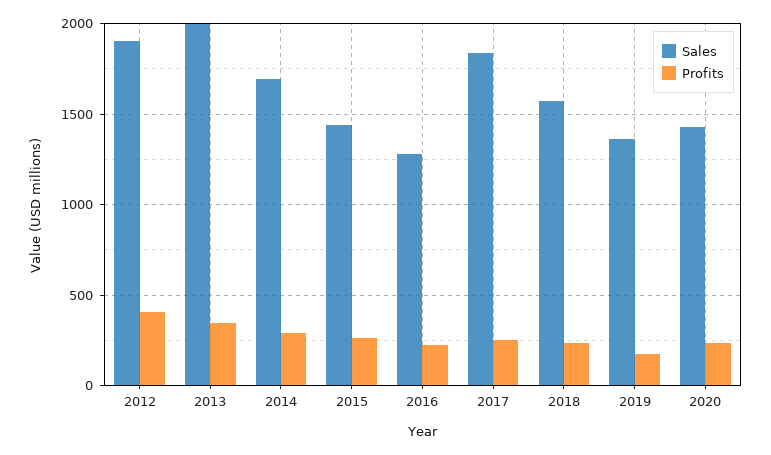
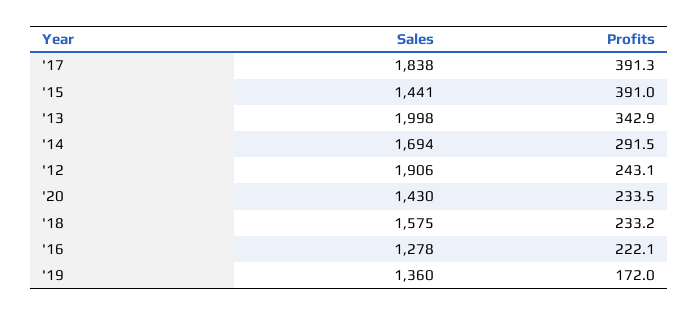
Profits, 2012: 400 -> 243.1
Profits, 2015: 250 -> 391
Profits, 2017: 250 -> 391.3

